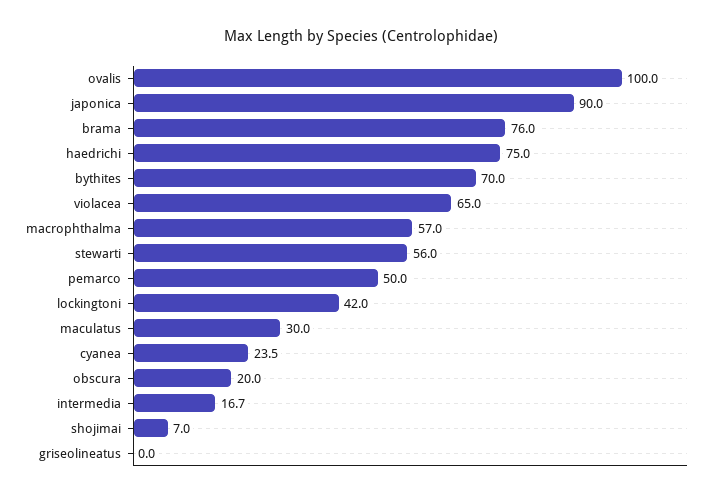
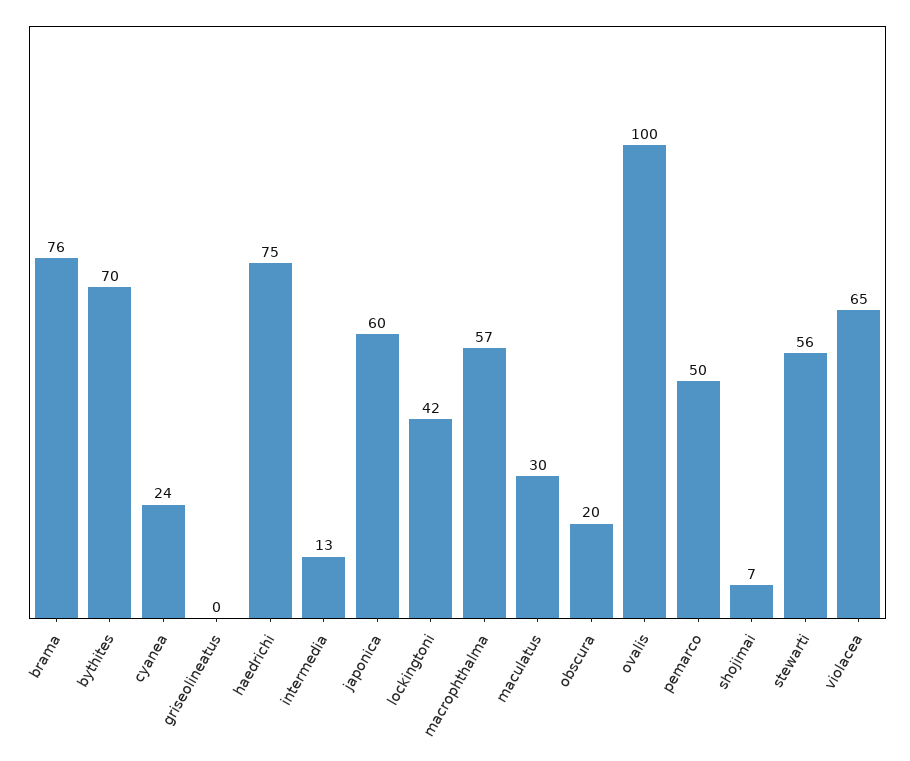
japonica: 90 -> 60
intermedia: 16.7 -> 13

